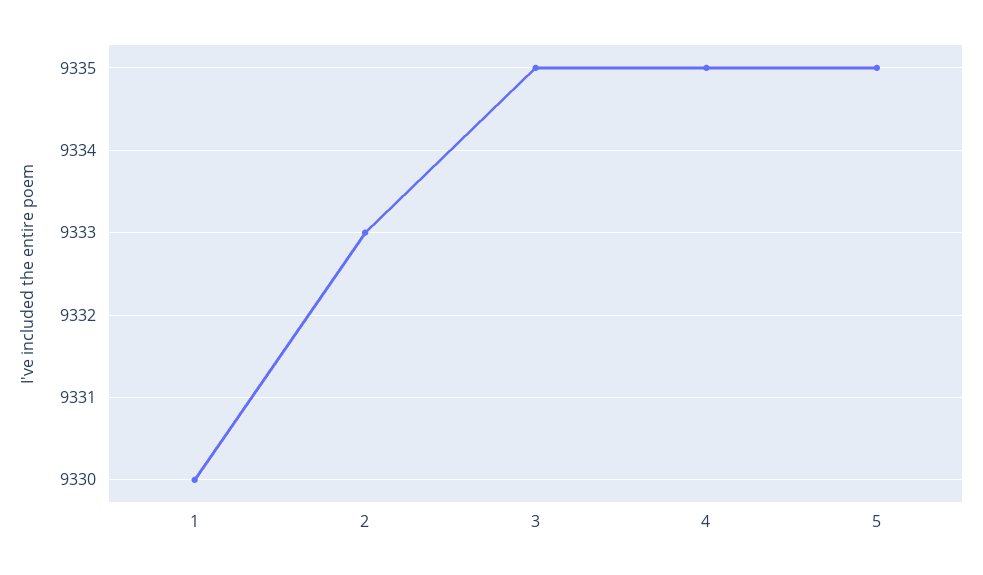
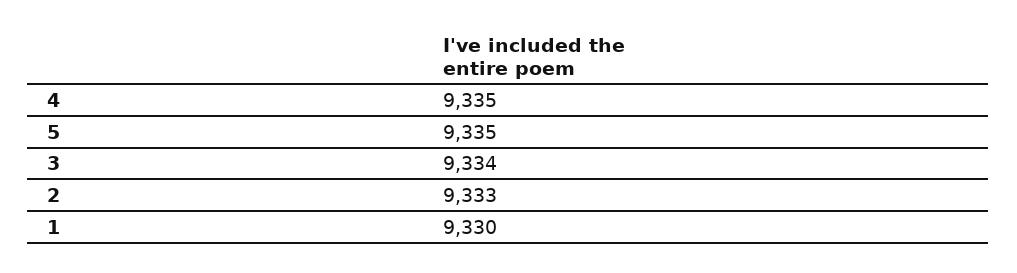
3: 9335 -> 9334

